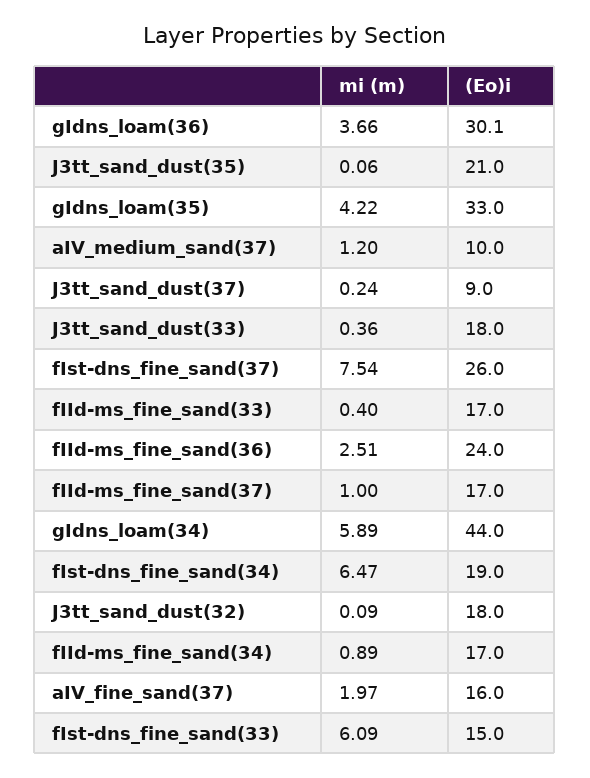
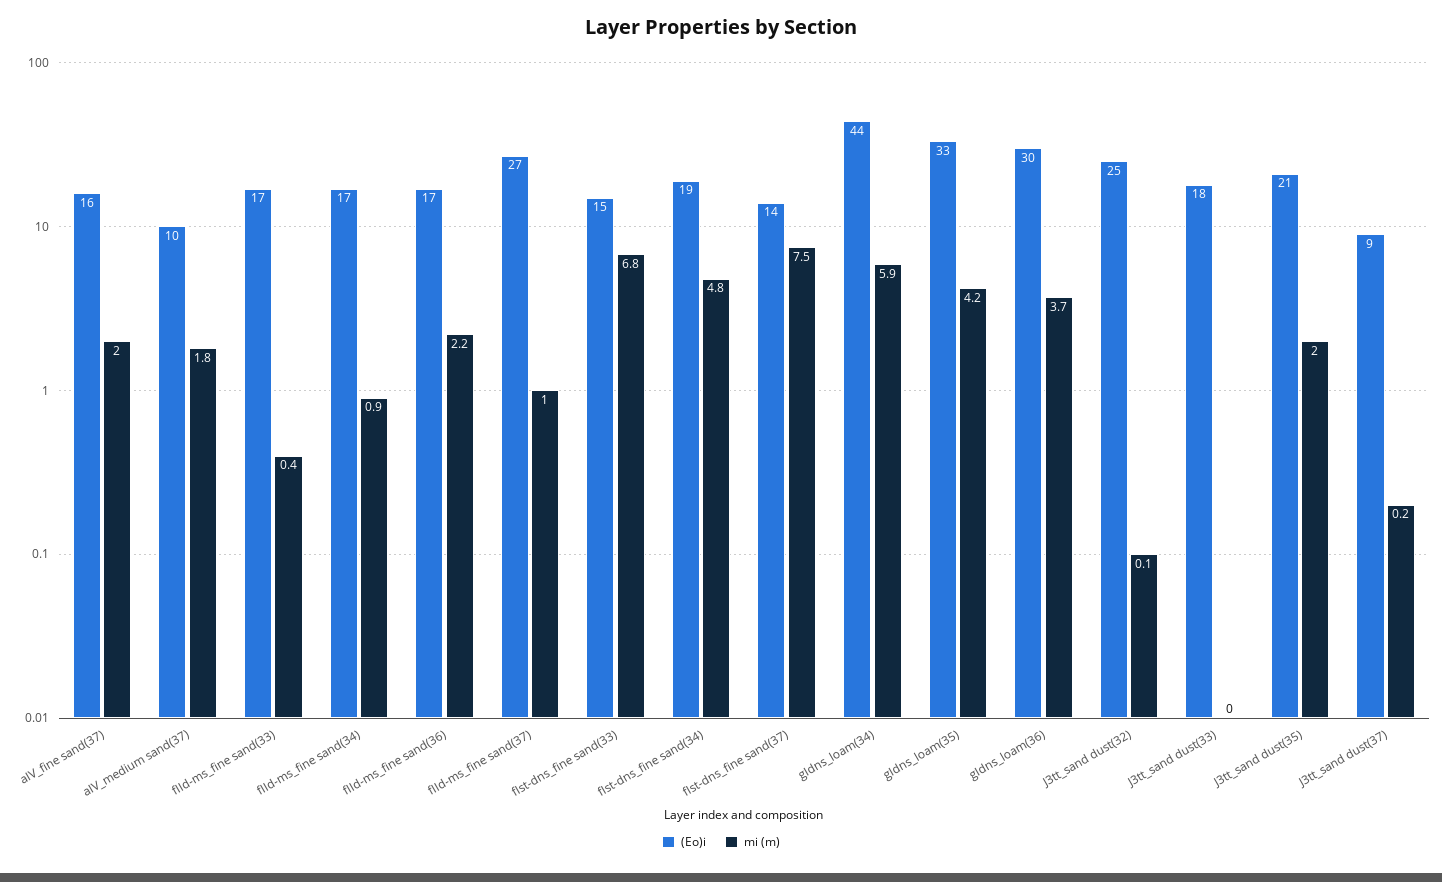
mi (m), J3tt_sand_dust(35): 0.06 -> 2
mi (m), aIV_medium_sand(37): 1.2 -> 1.8
mi (m), J3tt_sand_dust(33): 0.36 -> 0
(Eo)i, fIst-dns_fine_sand(37): 26 -> 14
mi (m), fIId-ms_fine_sand(36): 2.51 -> 2.2
(Eo)i, fIId-ms_fine_sand(36): 24 -> 17
(Eo)i, fIId-ms_fine_sand(37): 17 -> 27
mi (m), fIst-dns_fine_sand(34): 6.47 -> 4.8
(Eo)i, J3tt_sand_dust(32): 18 -> 25
mi (m), fIst-dns_fine_sand(33): 6.09 -> 6.8

